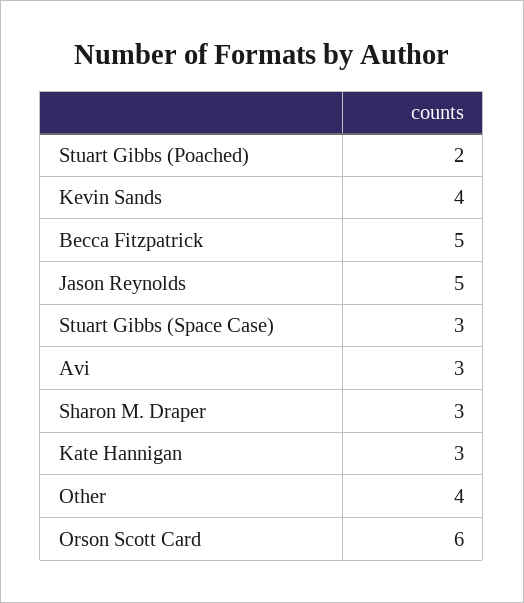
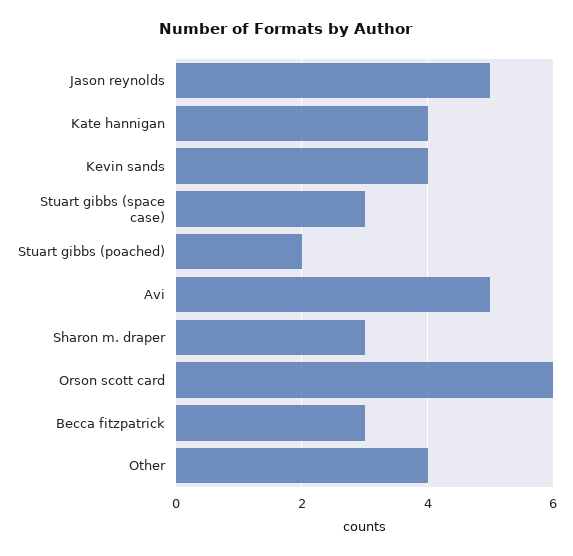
Becca Fitzpatrick: 5 -> 3
Avi: 3 -> 5
Kate Hannigan: 3 -> 4

